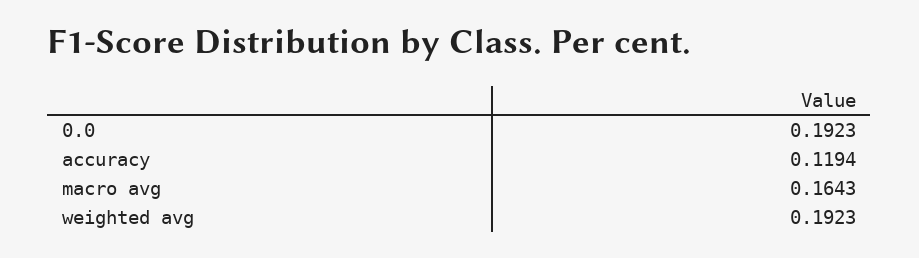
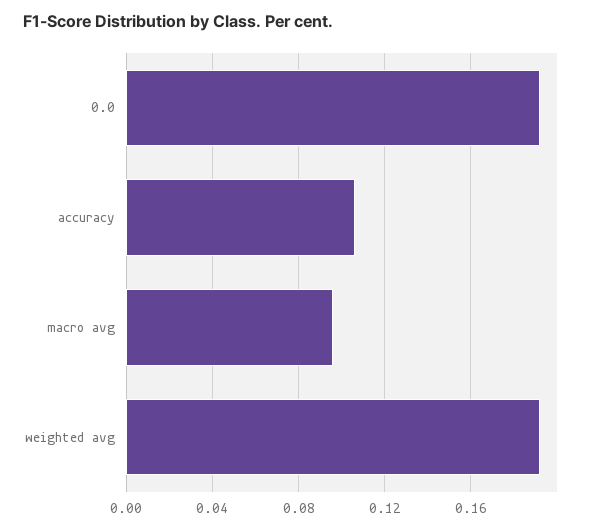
accuracy: 0.1194 -> 0.105
macro avg: 0.1643 -> 0.095

